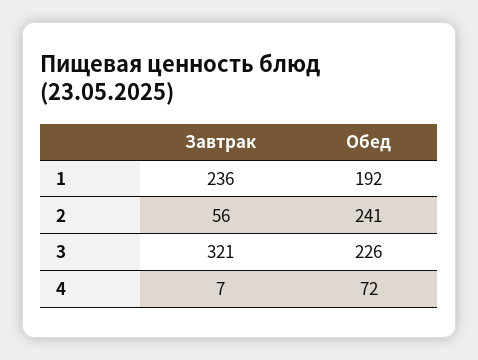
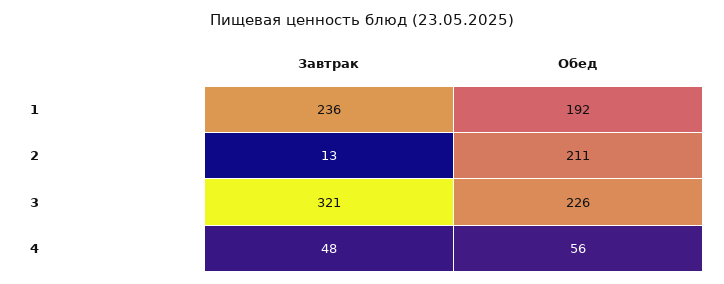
Завтрак, 2: 56 -> 13
Обед, 2: 241 -> 211
Завтрак, 4: 7 -> 48
Обед, 4: 72 -> 56

